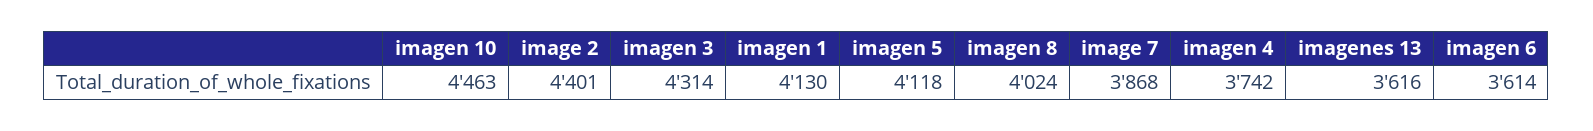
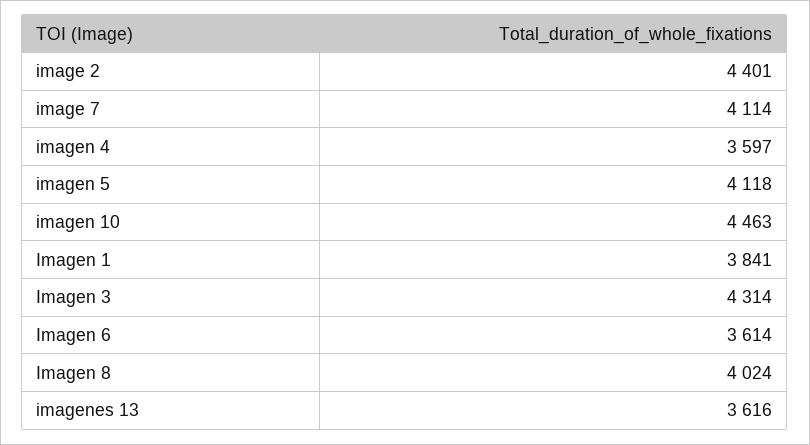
imagen 1: 4130 -> 3841
image 7: 3868 -> 4114
imagen 4: 3742 -> 3597

